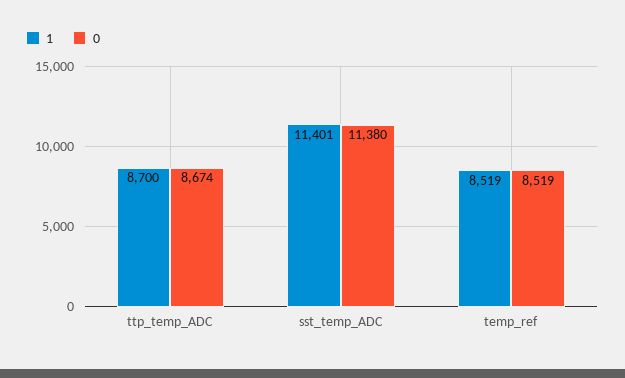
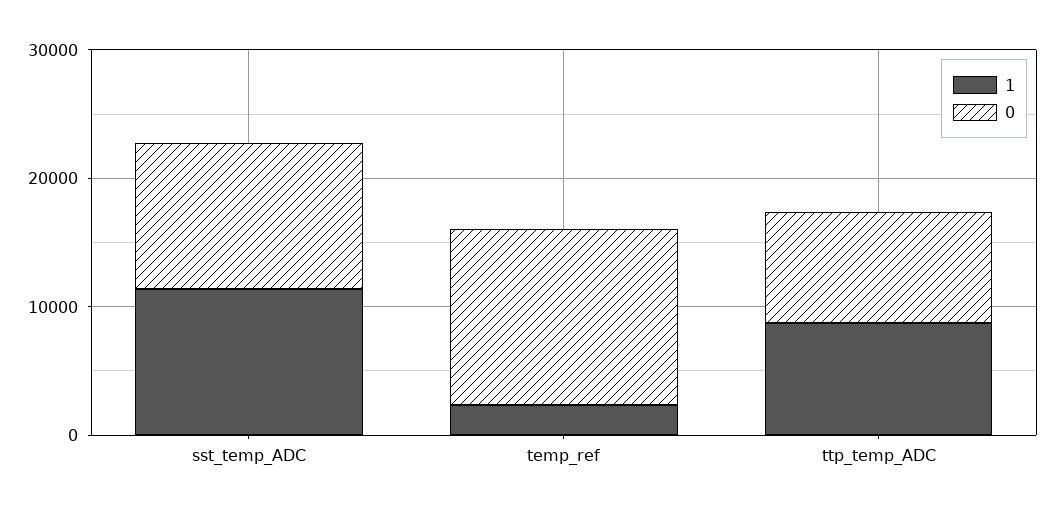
1, temp_ref: 8519 -> 2000
0, temp_ref: 8519 -> 14000

